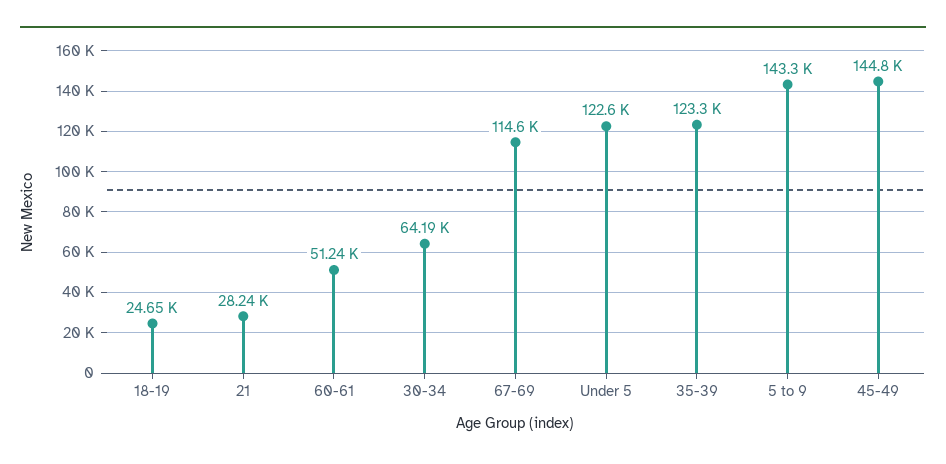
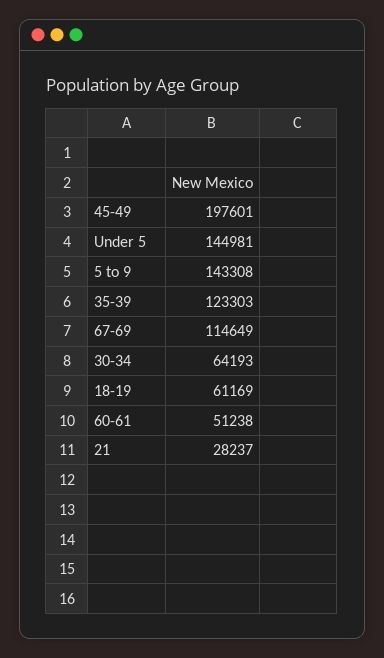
18-19: 24650 -> 61169
Under 5: 122600 -> 144981
45-49: 144800 -> 197601

